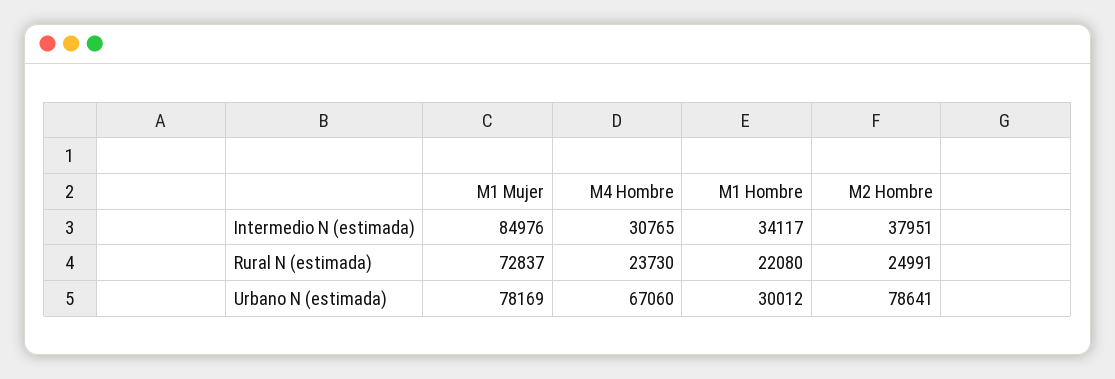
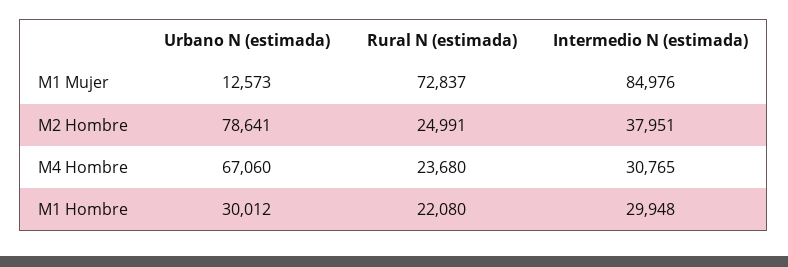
M1 Hombre, Intermedio N (estimada): 34117 -> 29948
M4 Hombre, Rural N (estimada): 23730 -> 23680
M1 Mujer, Urbano N (estimada): 78169 -> 12573

